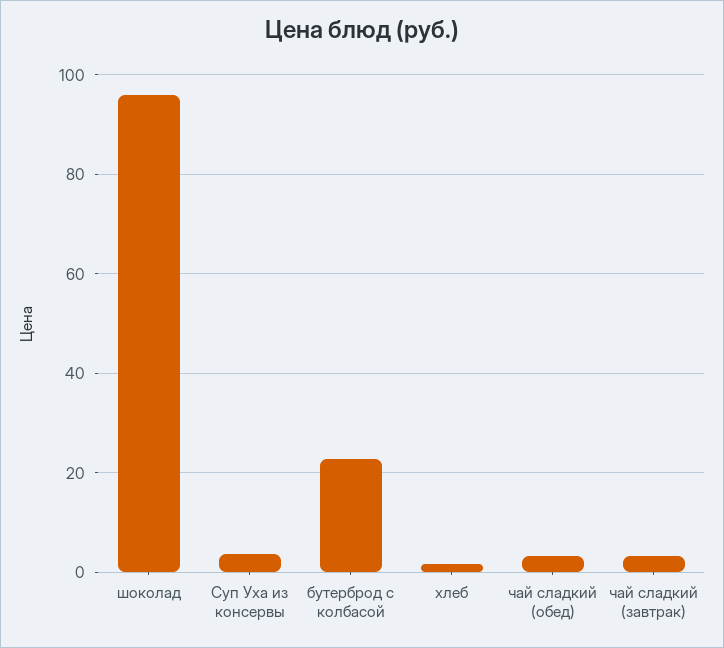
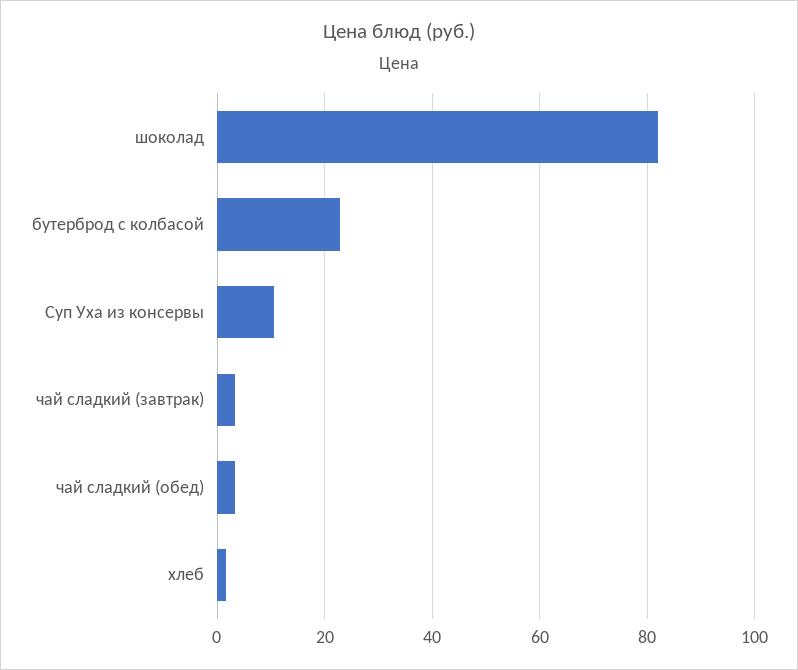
шоколад: 96 -> 82
Суп Уха из консервы: 4 -> 10

